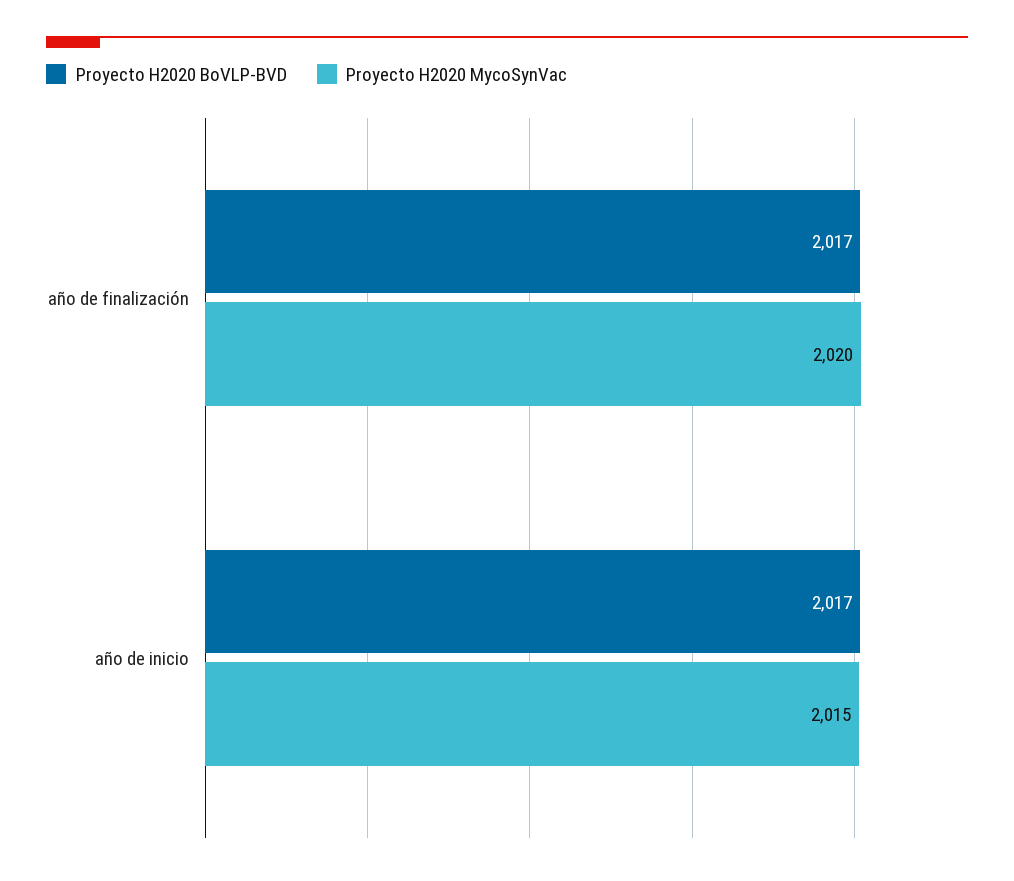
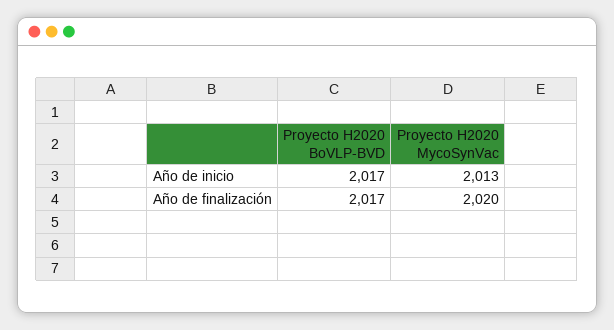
Proyecto H2020 MycoSynVac, año de inicio: 2015 -> 2013

